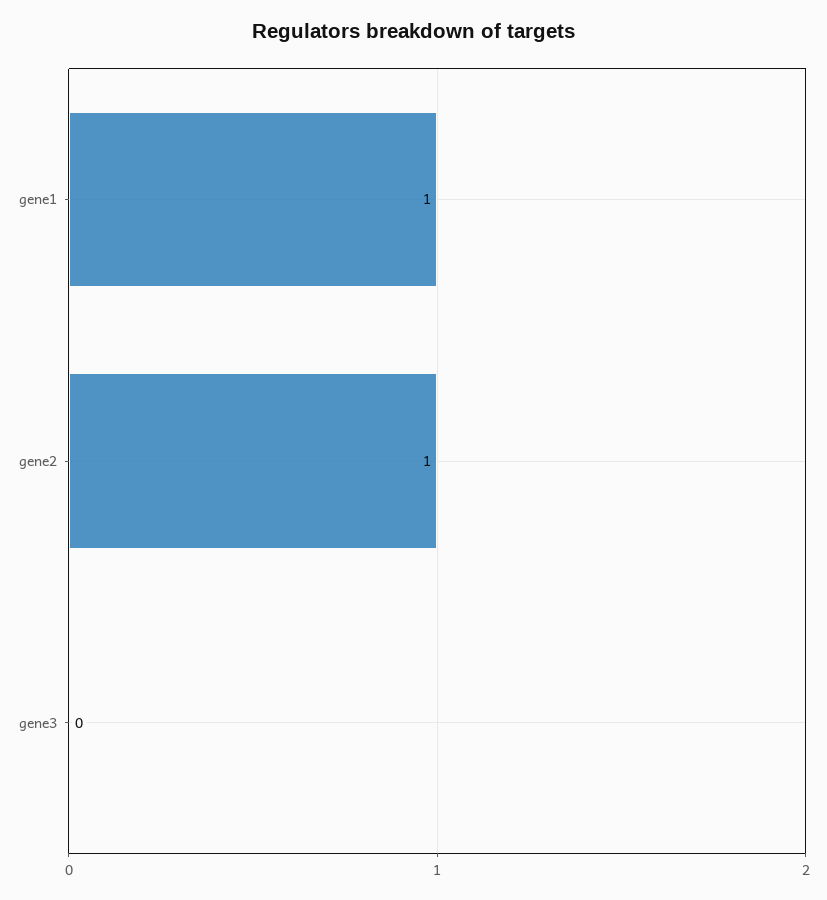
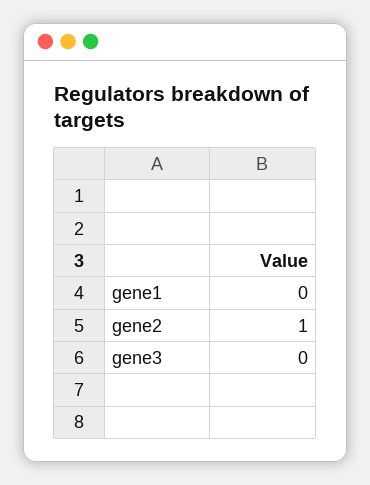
gene1: 1 -> 0

